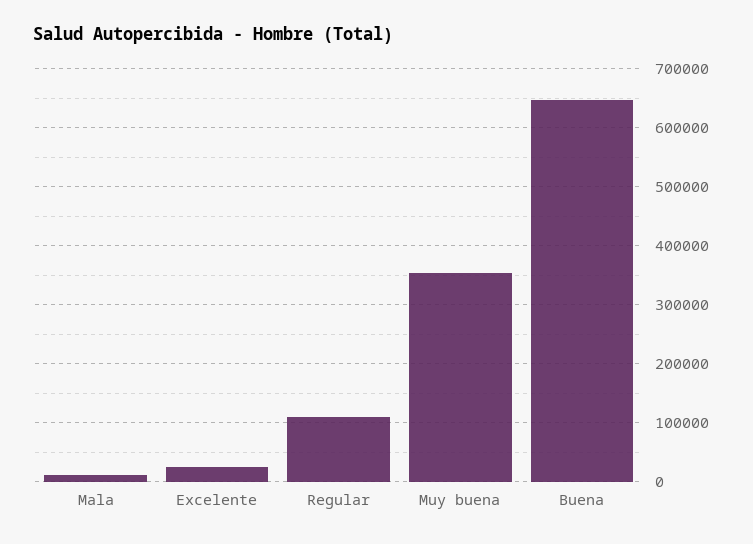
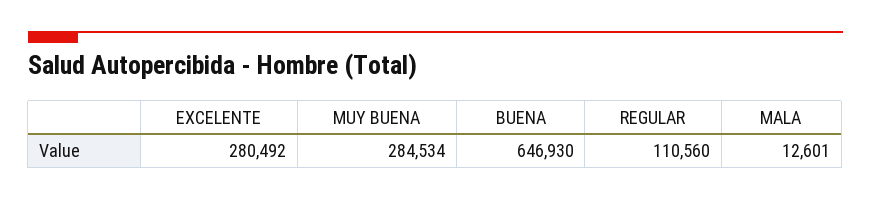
Excelente: 20000 -> 280492
Muy buena: 360000 -> 284534

